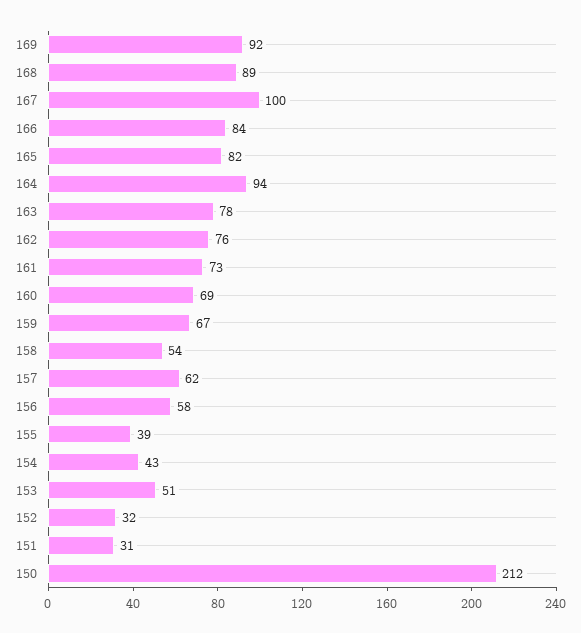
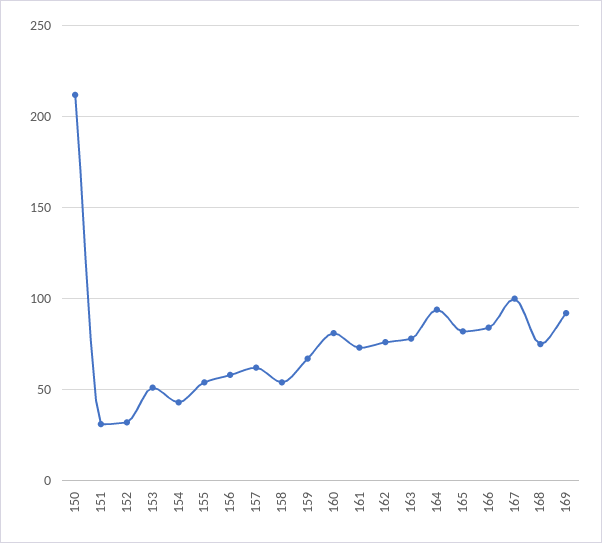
168: 89 -> 75
160: 69 -> 80
155: 39 -> 55

